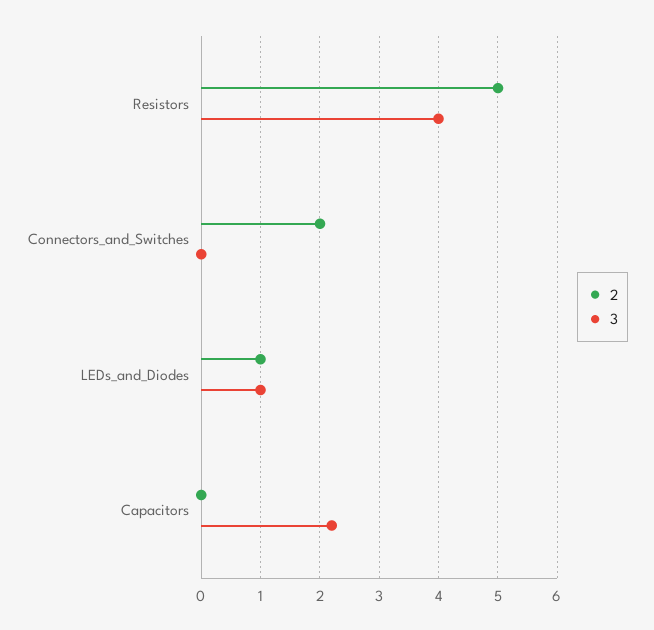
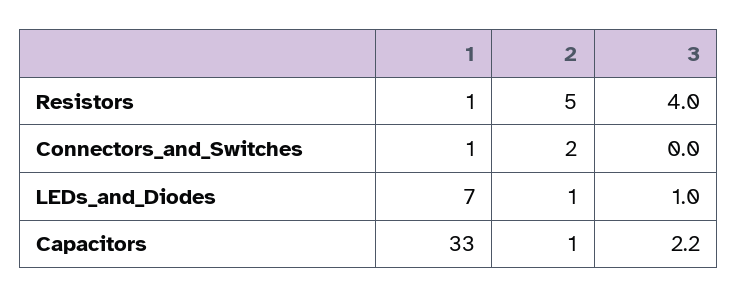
2, Capacitors: 0 -> 1
1, Resistors: none -> 1
1, Connectors_and_Switches: none -> 1
1, LEDs_and_Diodes: none -> 7
1, Capacitors: none -> 33

